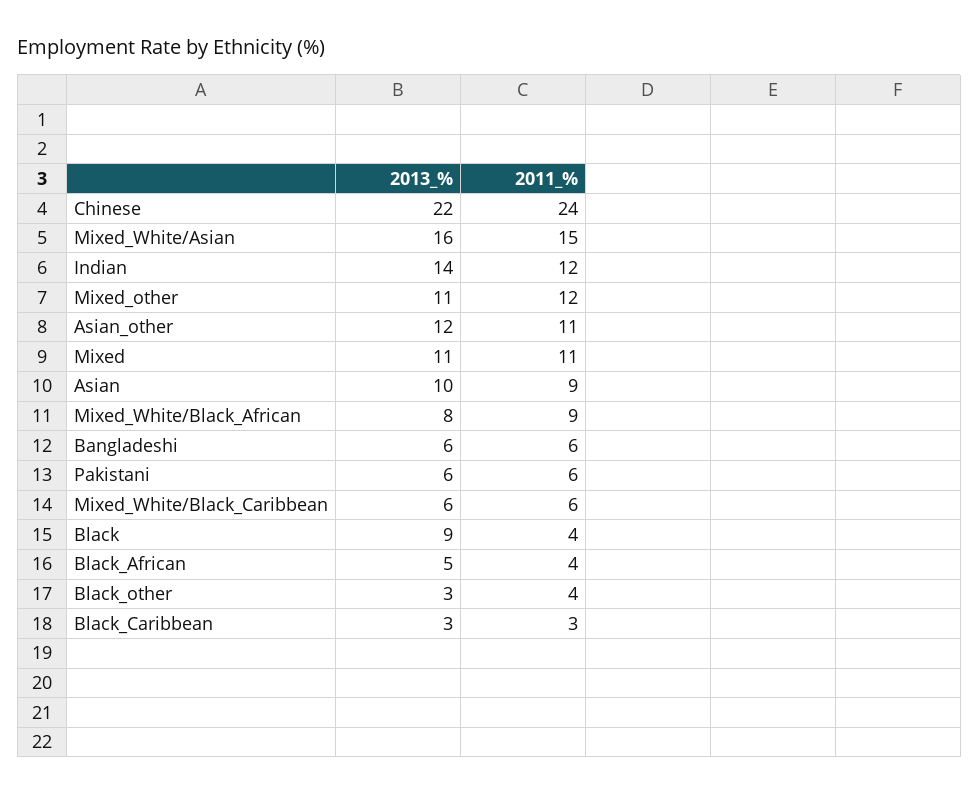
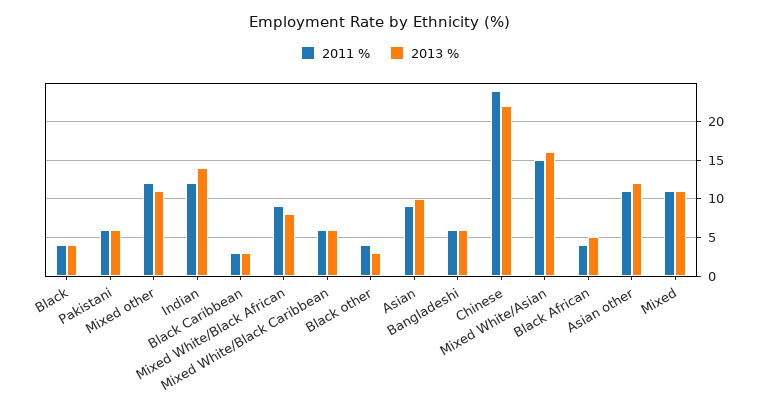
2013_%, Black: 9 -> 4

